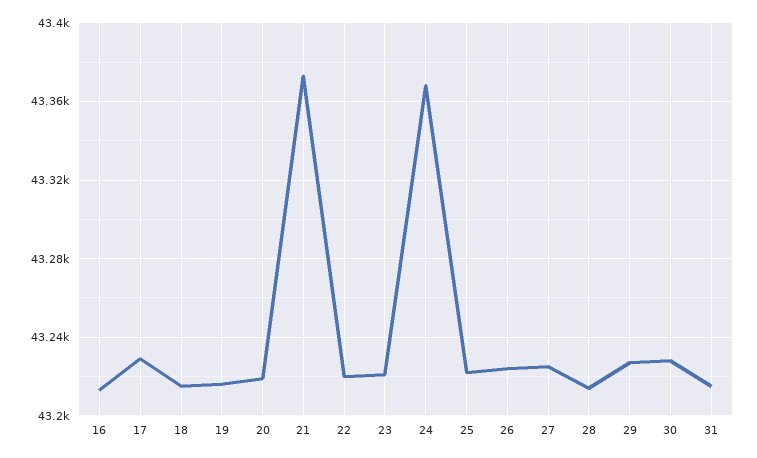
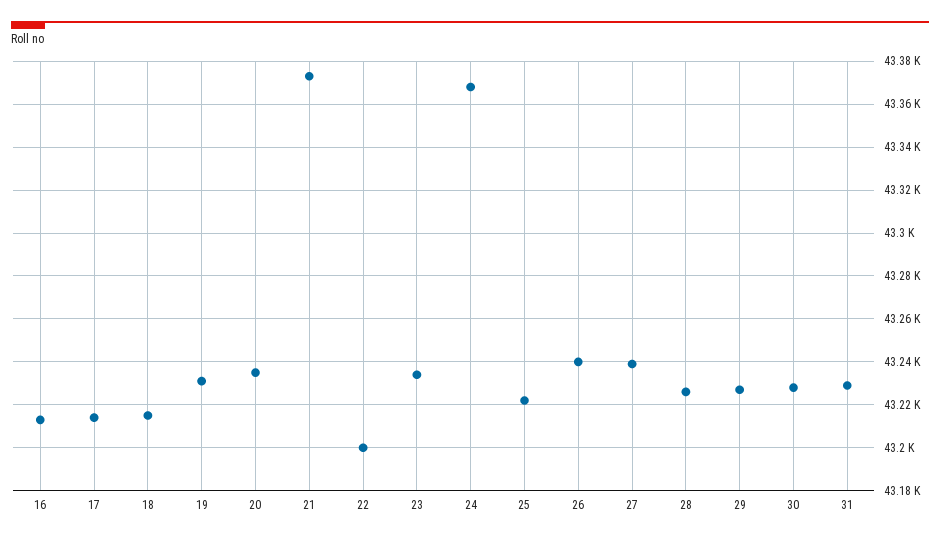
17: 43230 -> 43215
19: 43215 -> 43230
20: 43220 -> 43235
22: 43220 -> 43200
23: 43220 -> 43235
26: 43225 -> 43240
27: 43225 -> 43240
28: 43215 -> 43225
31: 43215 -> 43230

